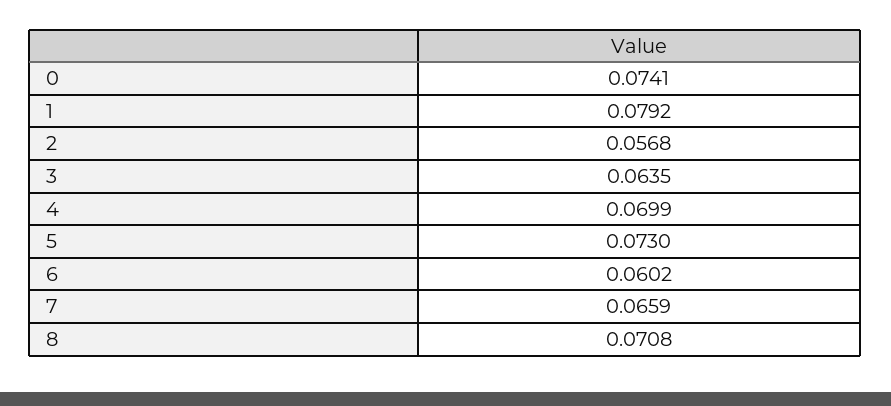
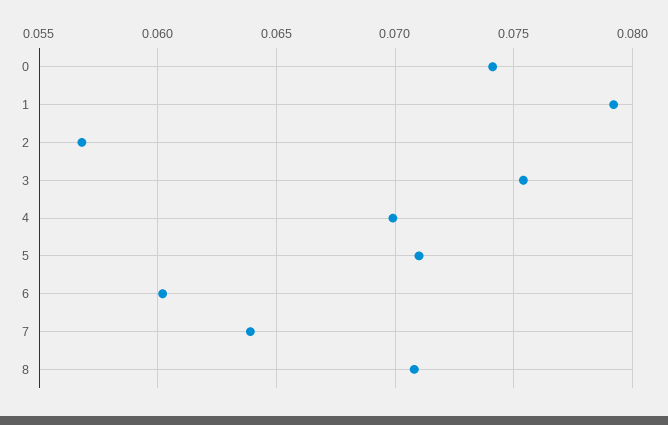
3: 0.0635 -> 0.0755
5: 0.073 -> 0.071
7: 0.0659 -> 0.064

